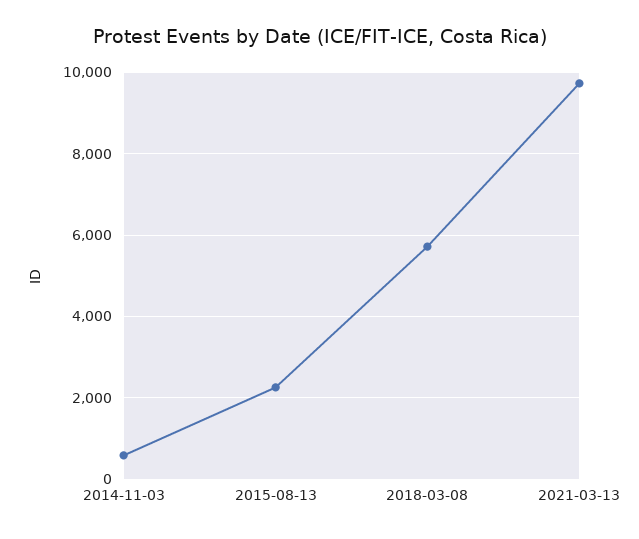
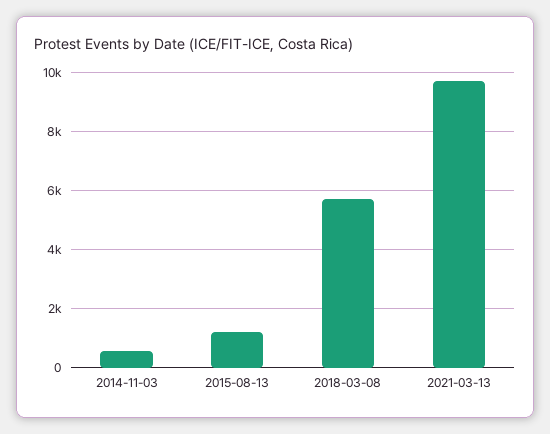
2015-08-13: 2200 -> 1250

